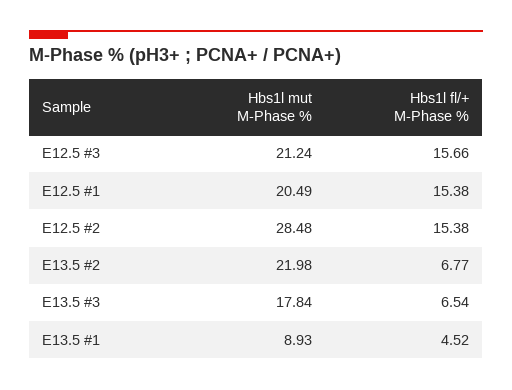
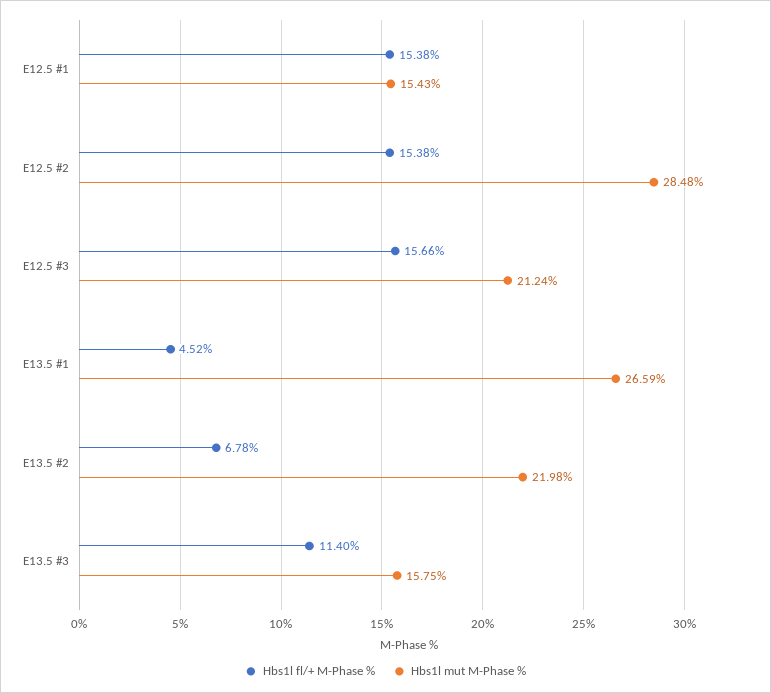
Hbs1l mut M-Phase %, E12.5 #1: 20.49 -> 15.43
Hbs1l fl/+ M-Phase %, E13.5 #2: 6.77 -> 6.78
Hbs1l mut M-Phase %, E13.5 #3: 17.84 -> 15.75
Hbs1l fl/+ M-Phase %, E13.5 #3: 6.54 -> 11.4
Hbs1l mut M-Phase %, E13.5 #1: 8.93 -> 26.59

